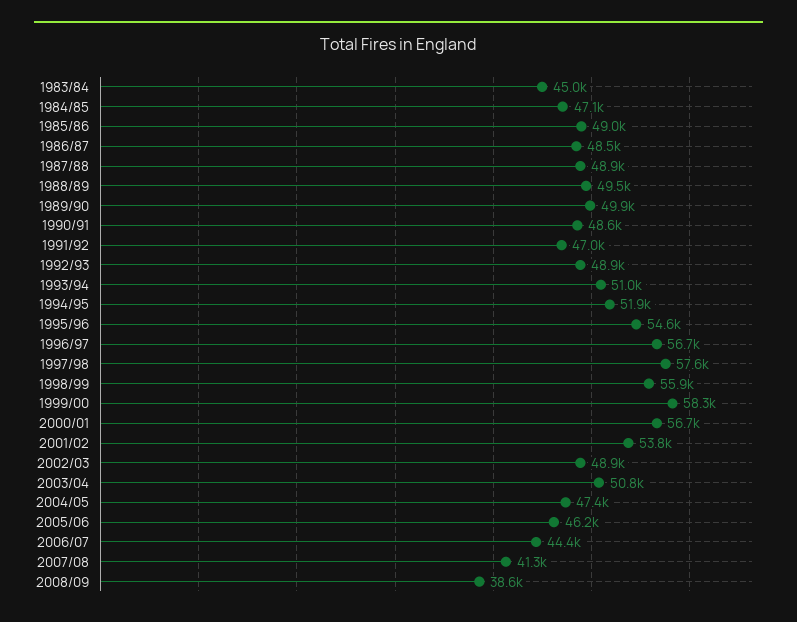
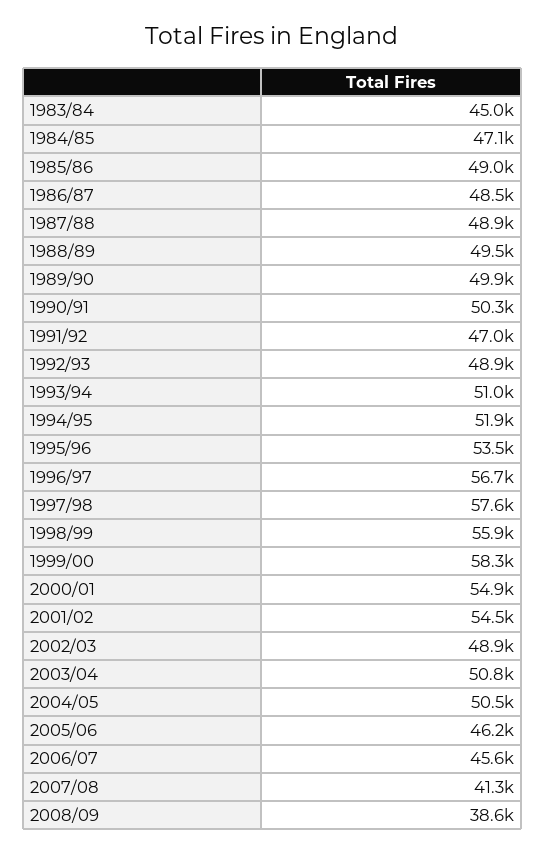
1990/91: 48600 -> 50300
1995/96: 54600 -> 53500
2000/01: 56700 -> 54900
2001/02: 53800 -> 54500
2004/05: 47400 -> 50500
2006/07: 44400 -> 45600

